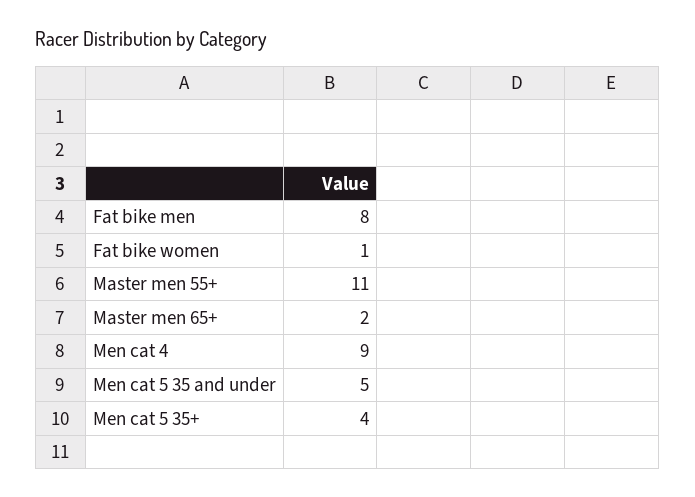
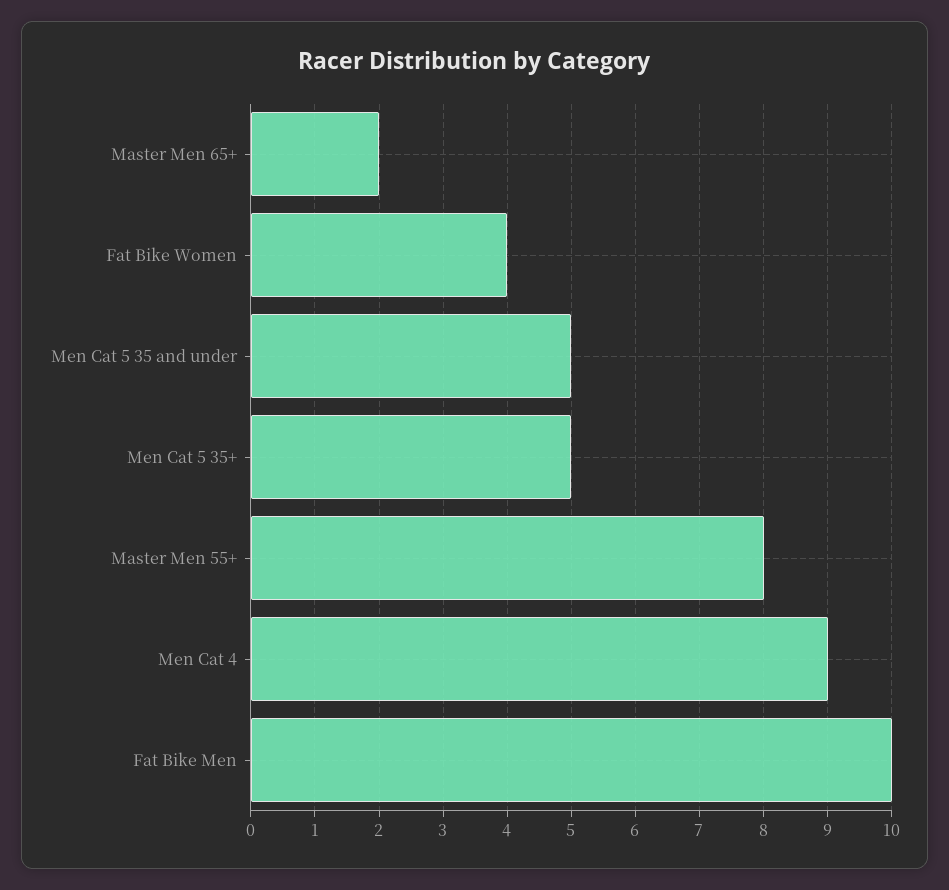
Fat bike men: 8 -> 10
Fat bike women: 1 -> 4
Master men 55+: 11 -> 8
Men cat 5 35+: 4 -> 5

